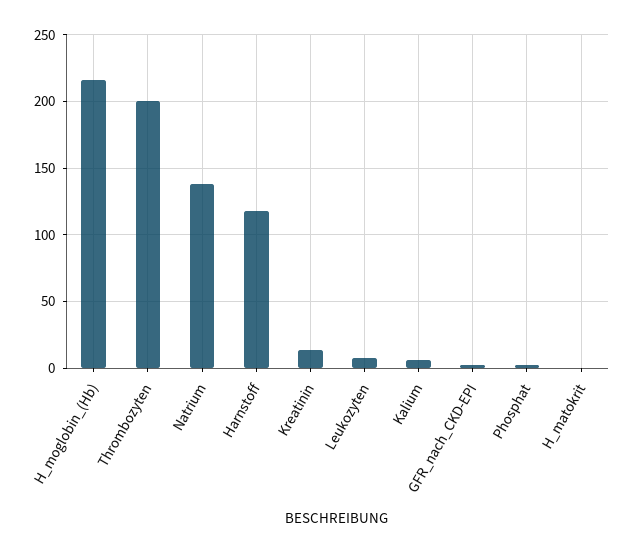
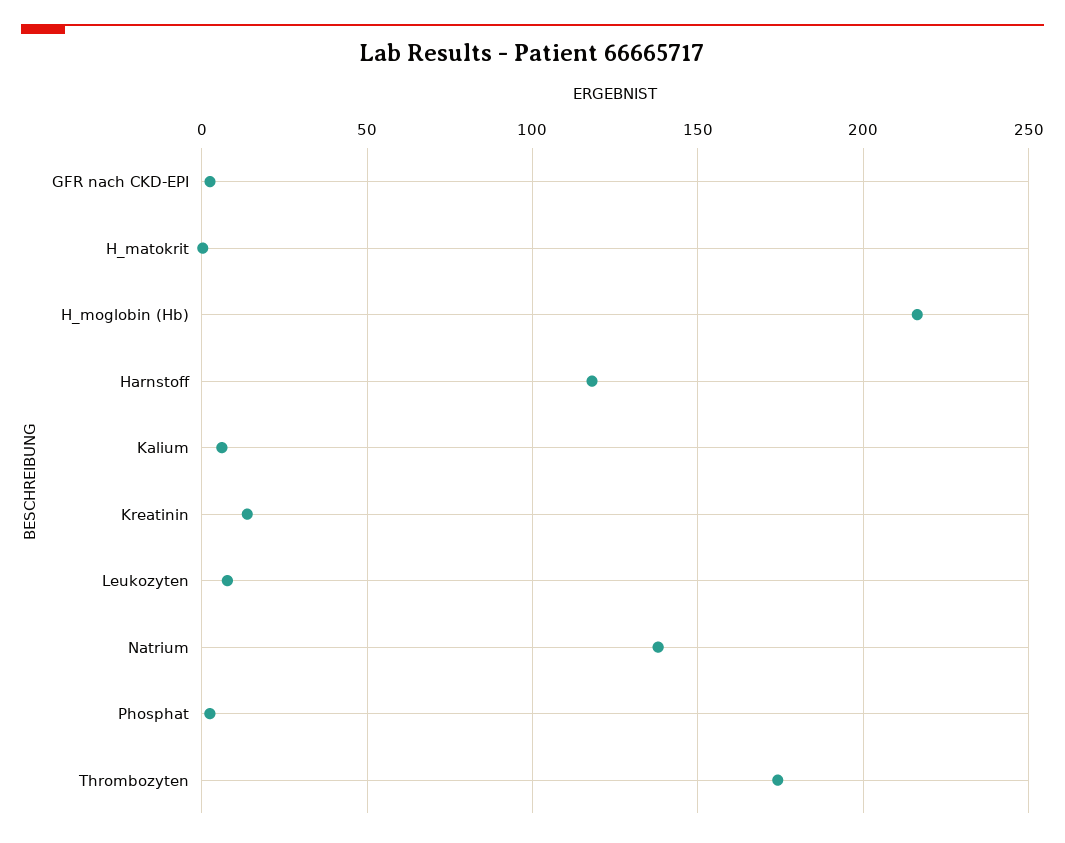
Thrombozyten: 200 -> 175

